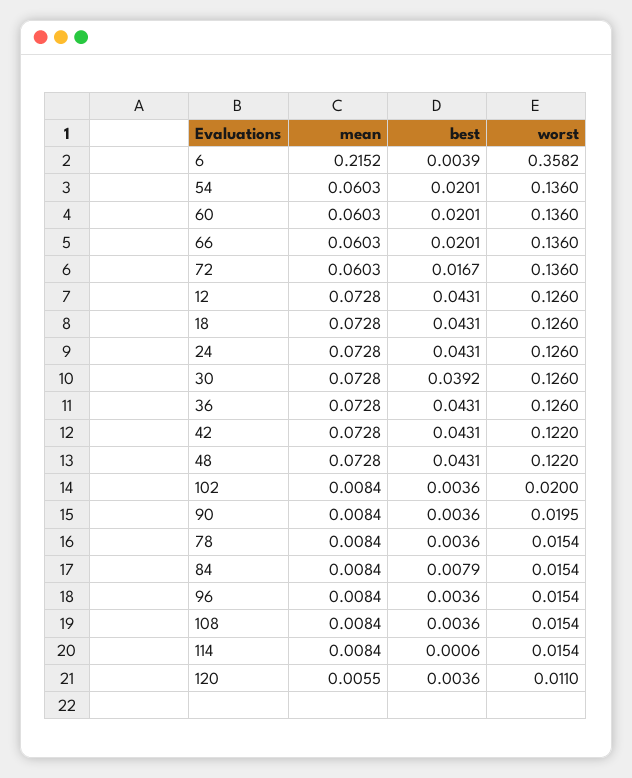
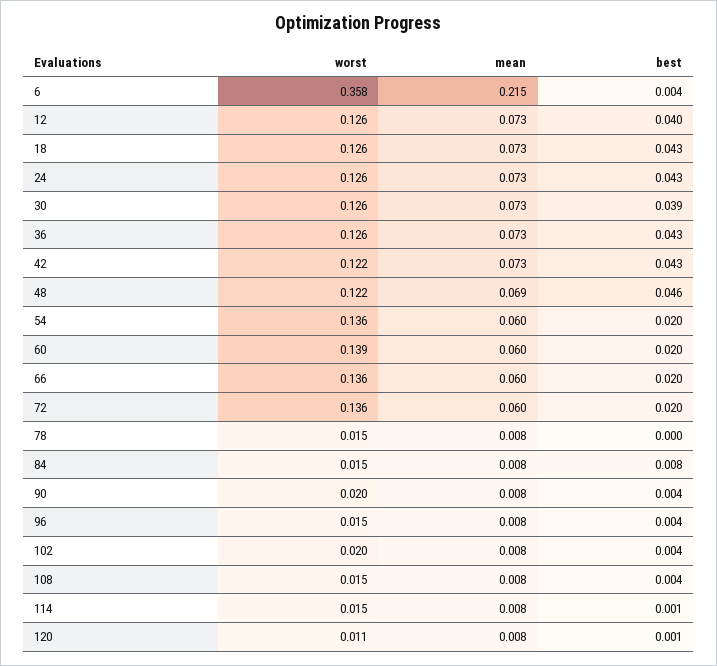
worst, 60: 0.136 -> 0.139
best, 72: 0.0167 -> 0.02
best, 12: 0.0431 -> 0.04
mean, 48: 0.0728 -> 0.069
best, 48: 0.0431 -> 0.046
best, 78: 0.0036 -> 0
mean, 120: 0.0055 -> 0.008
best, 120: 0.0036 -> 0.001

